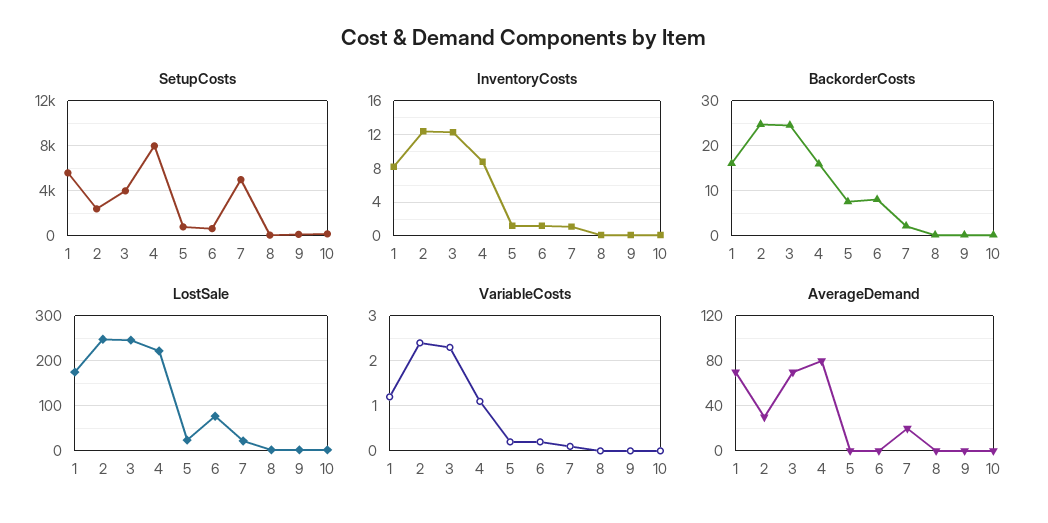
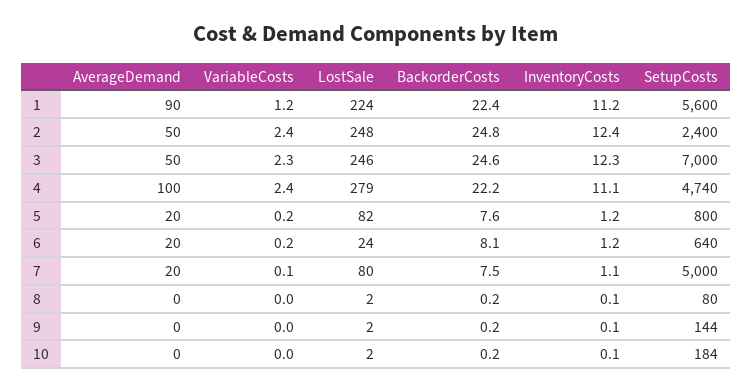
SetupCosts, 3: 4000 -> 7000
SetupCosts, 4: 8000 -> 4740
InventoryCosts, 1: 8 -> 11.2
InventoryCosts, 4: 9 -> 11.1
BackorderCosts, 1: 16 -> 22.4
BackorderCosts, 4: 16 -> 22.2
BackorderCosts, 7: 2 -> 7.5
LostSale, 1: 180 -> 224
LostSale, 4: 220 -> 279
LostSale, 5: 20 -> 82
LostSale, 6: 80 -> 24
LostSale, 7: 20 -> 80
VariableCosts, 4: 1 -> 2.4
AverageDemand, 1: 70 -> 90
AverageDemand, 2: 30 -> 50
AverageDemand, 3: 70 -> 50
AverageDemand, 4: 80 -> 100
AverageDemand, 5: 0 -> 20
AverageDemand, 6: 0 -> 20

